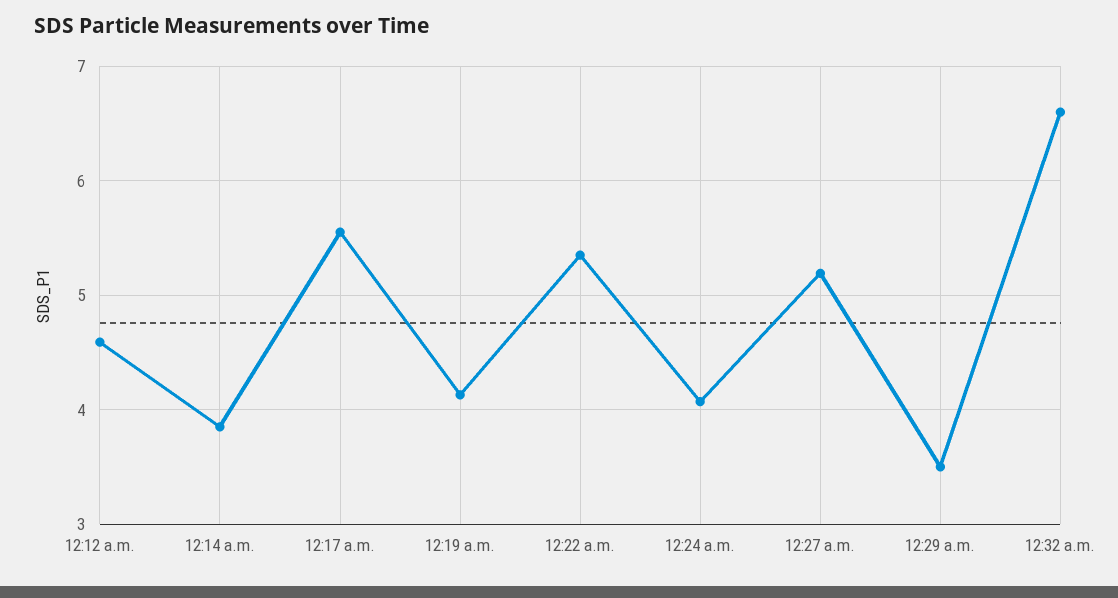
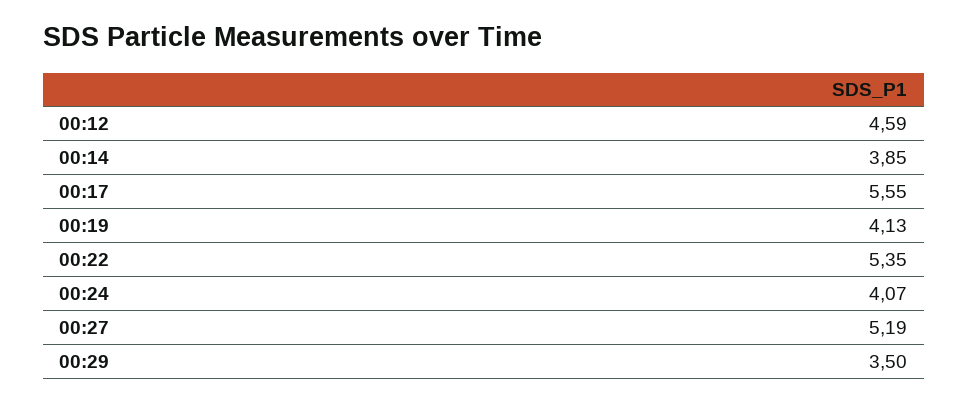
12:32 a.m.: 6.6 -> none

